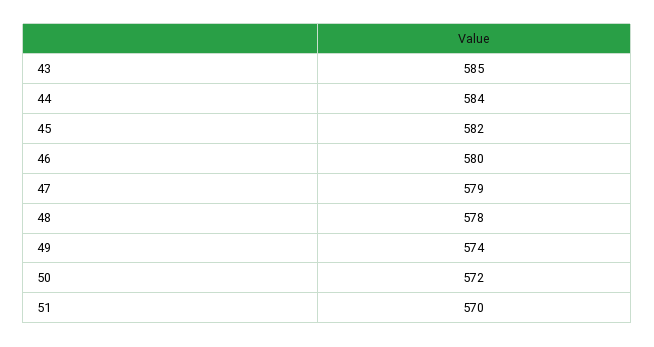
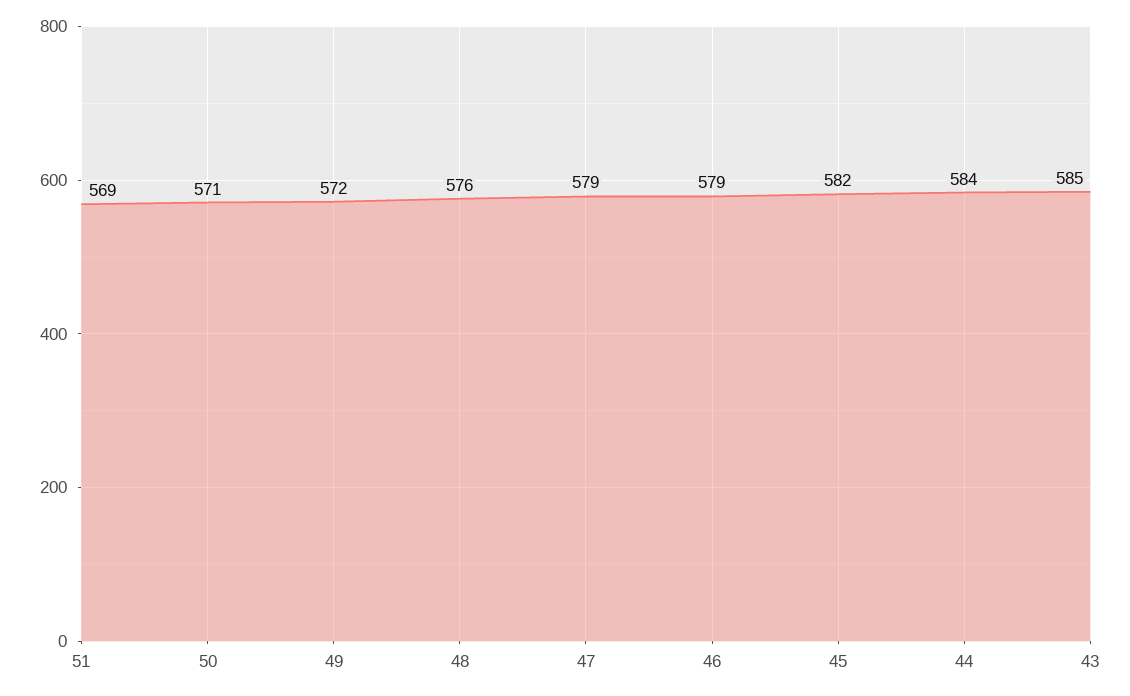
46: 580 -> 579
48: 578 -> 576
49: 574 -> 572
50: 572 -> 571
51: 570 -> 569

